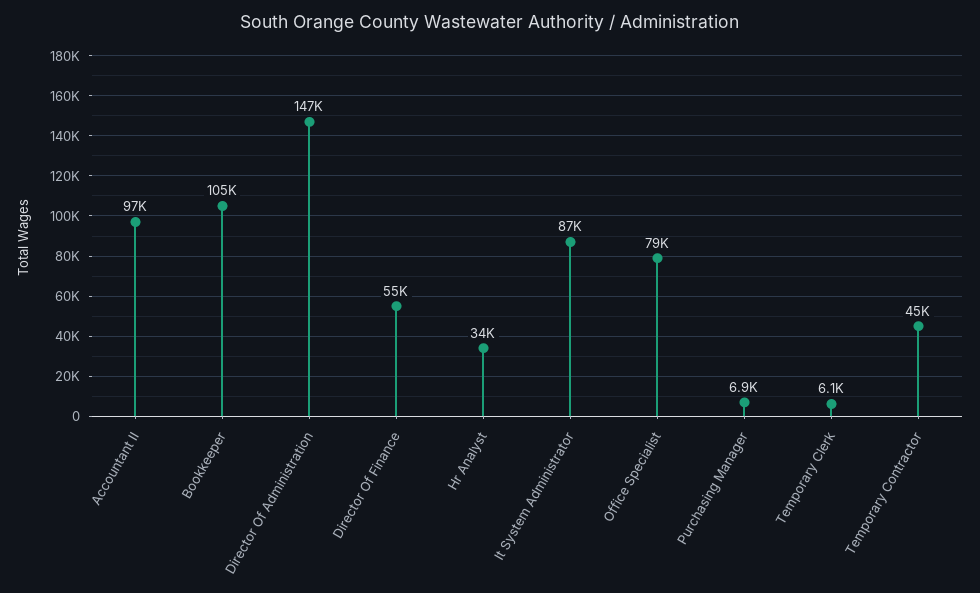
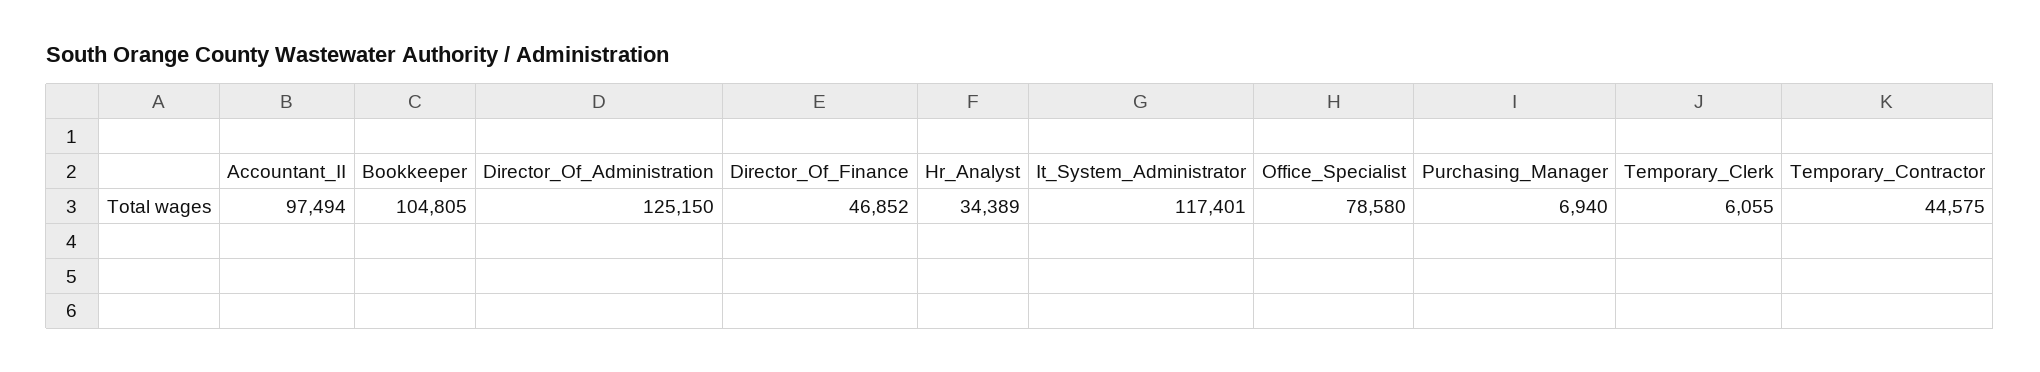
Director Of Administration: 147000 -> 125150
Director Of Finance: 55000 -> 46852
It System Administrator: 87000 -> 117401

